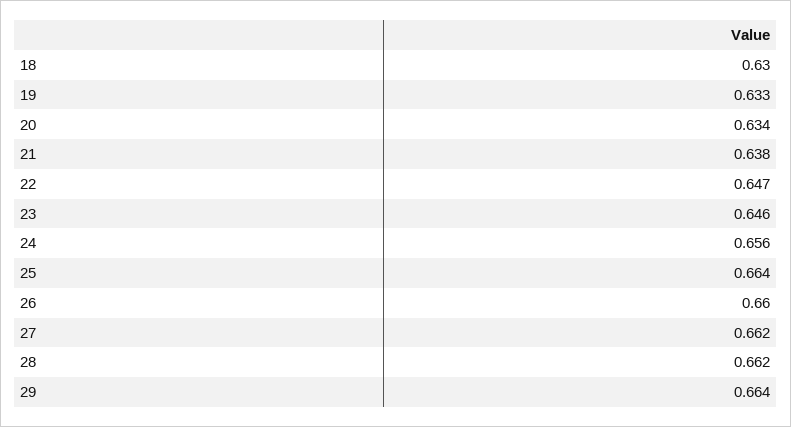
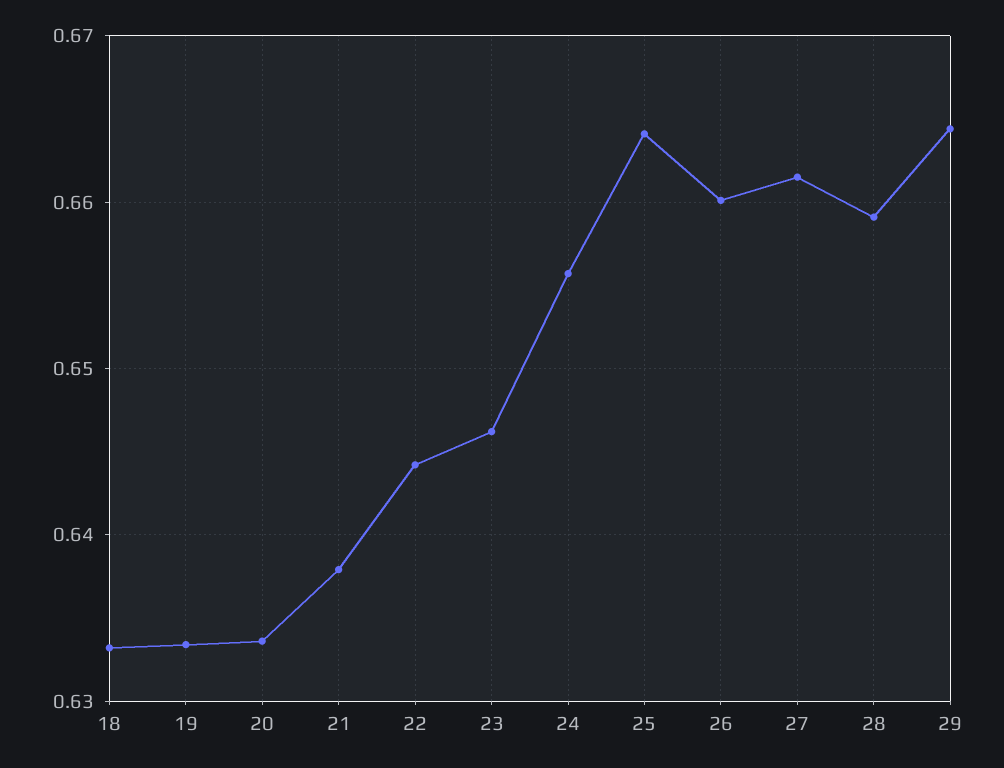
18: 0.63 -> 0.633
22: 0.647 -> 0.644
28: 0.662 -> 0.659

